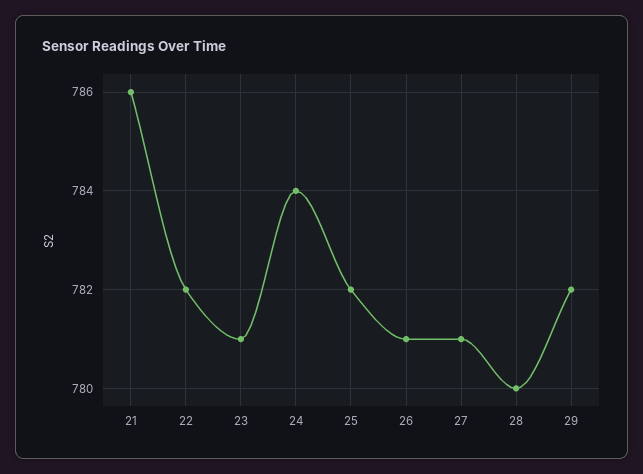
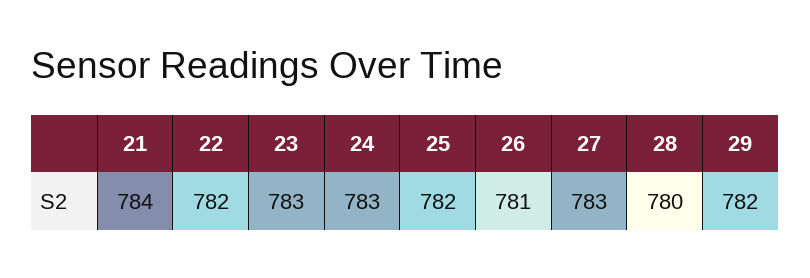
21: 786 -> 784
23: 781 -> 783
24: 784 -> 783
27: 781 -> 783

